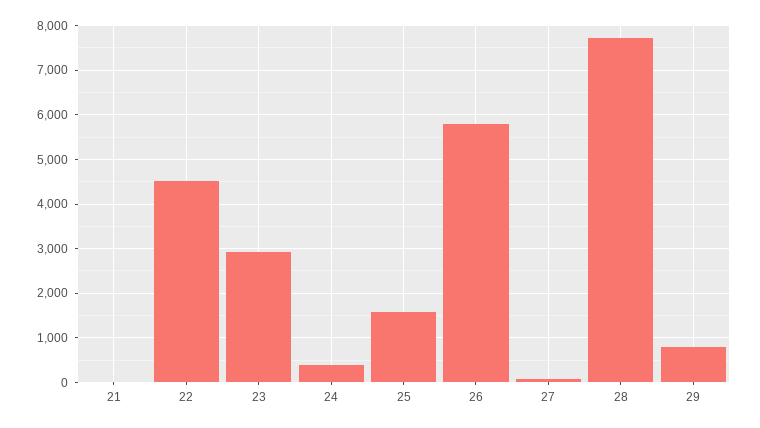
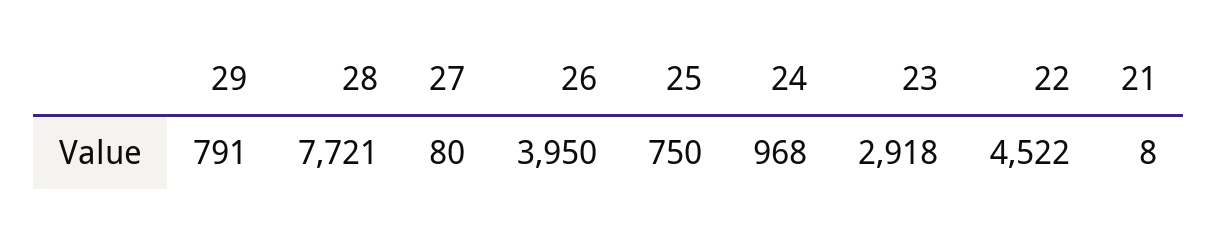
24: 400 -> 968
25: 1600 -> 750
26: 5800 -> 3950

